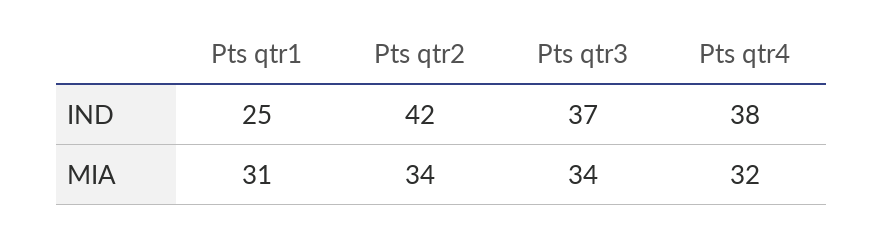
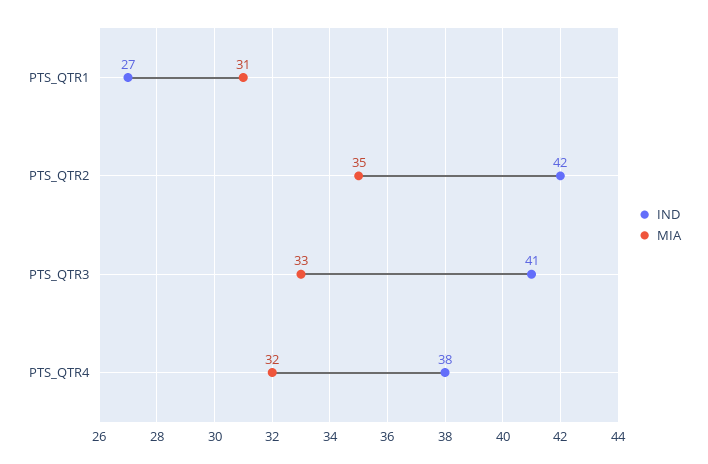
IND, Pts qtr1: 25 -> 27
IND, Pts qtr3: 37 -> 41
MIA, Pts qtr2: 34 -> 35
MIA, Pts qtr3: 34 -> 33

